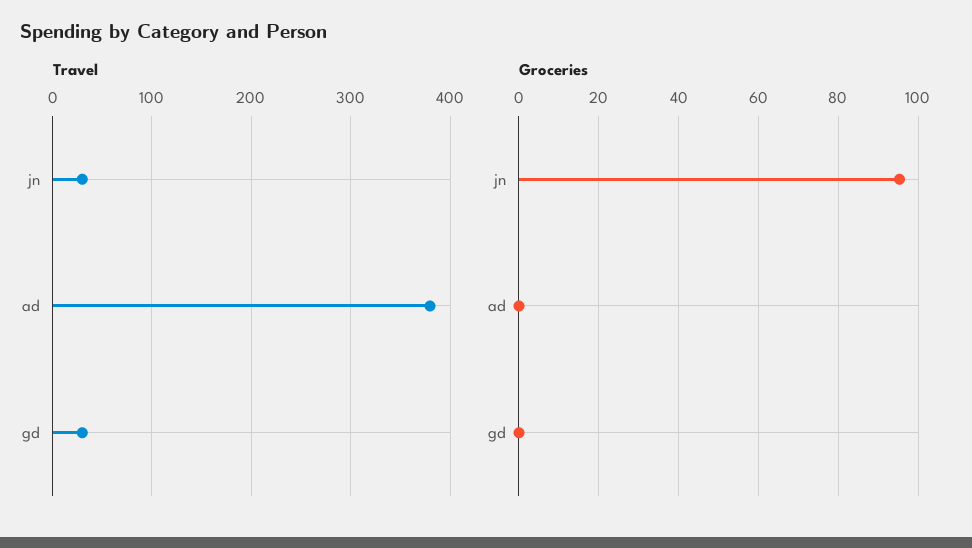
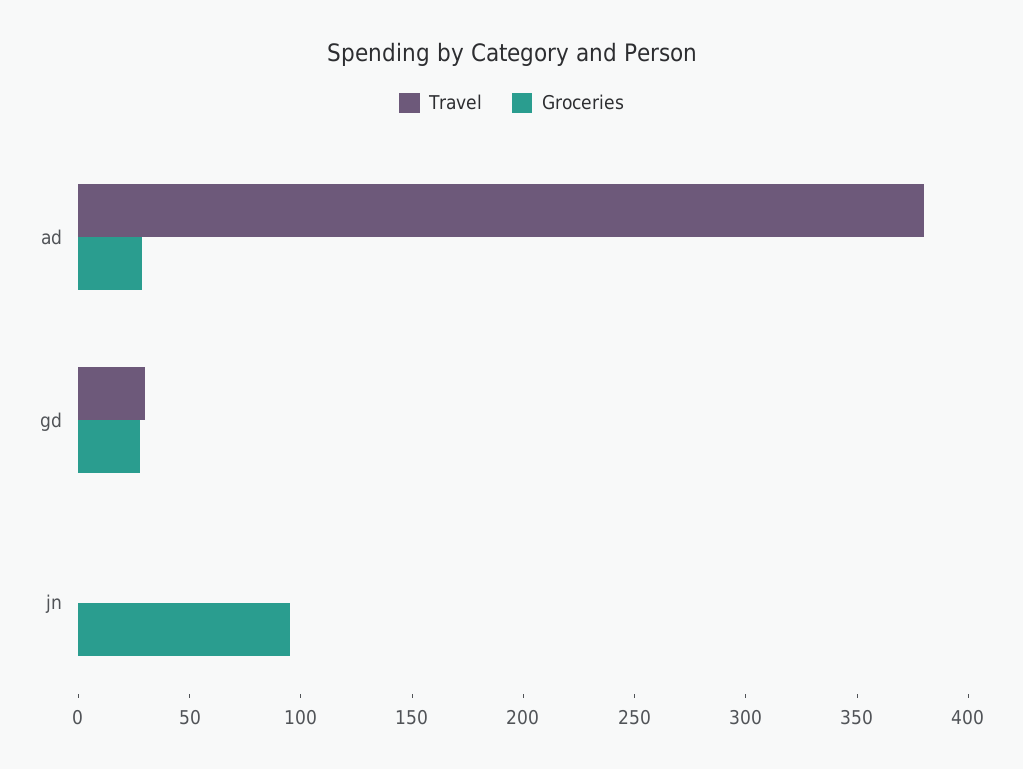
Travel, jn: 30 -> 0
Groceries, ad: 0 -> 30
Groceries, gd: 0 -> 30

